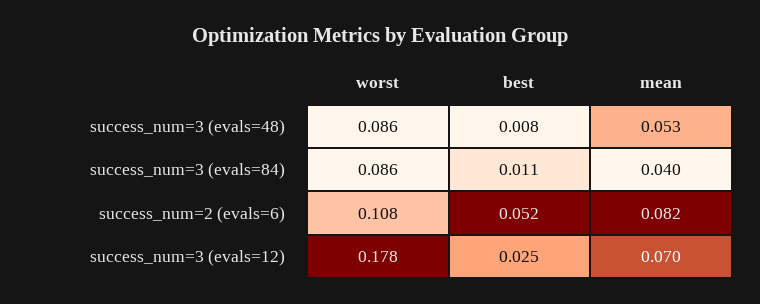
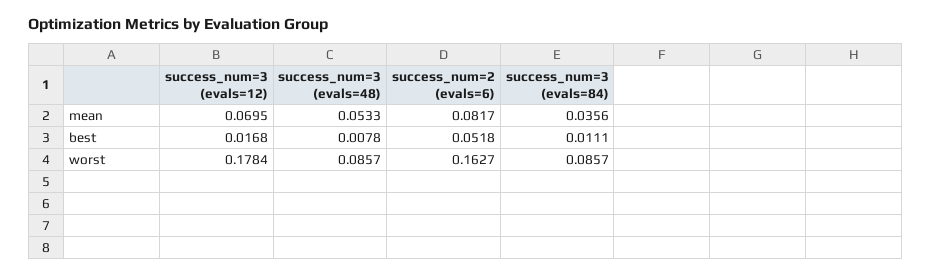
mean, success_num=3 (evals=84): 0.04 -> 0.0356
worst, success_num=2 (evals=6): 0.108 -> 0.1627
best, success_num=3 (evals=12): 0.025 -> 0.0168

